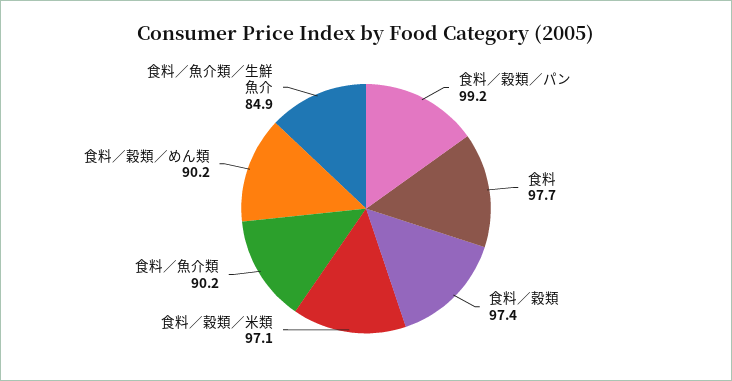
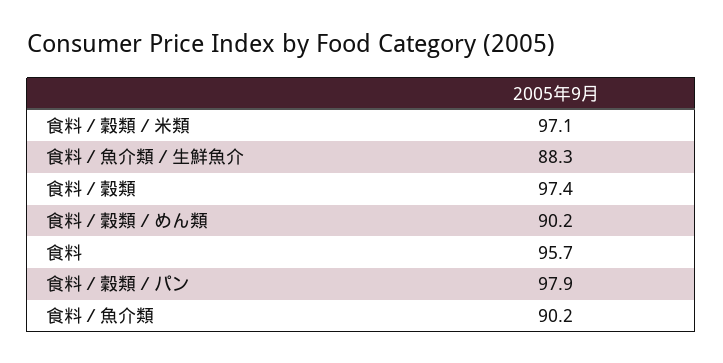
食料／穀類／パン: 99.2 -> 97.9
食料: 97.7 -> 95.7
食料／魚介類／生鮮魚介: 84.9 -> 88.3

